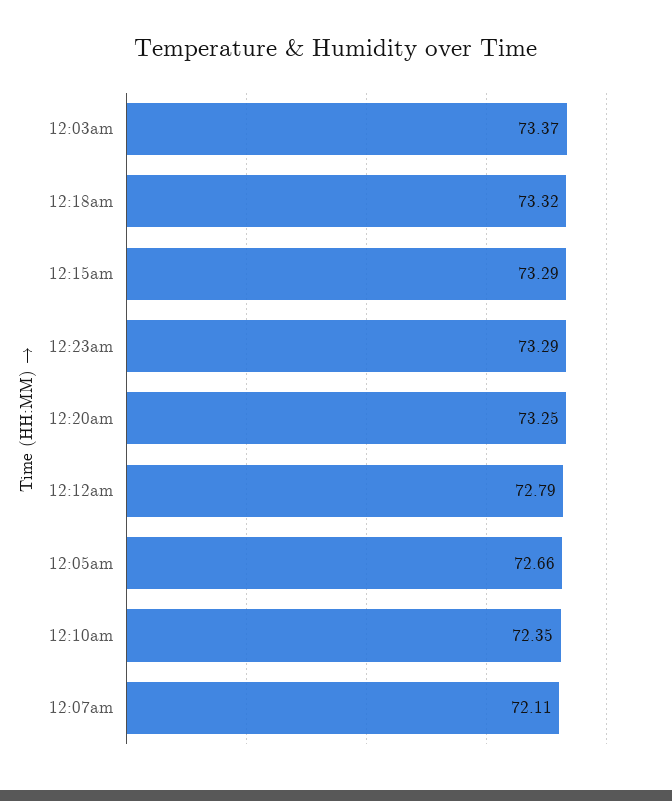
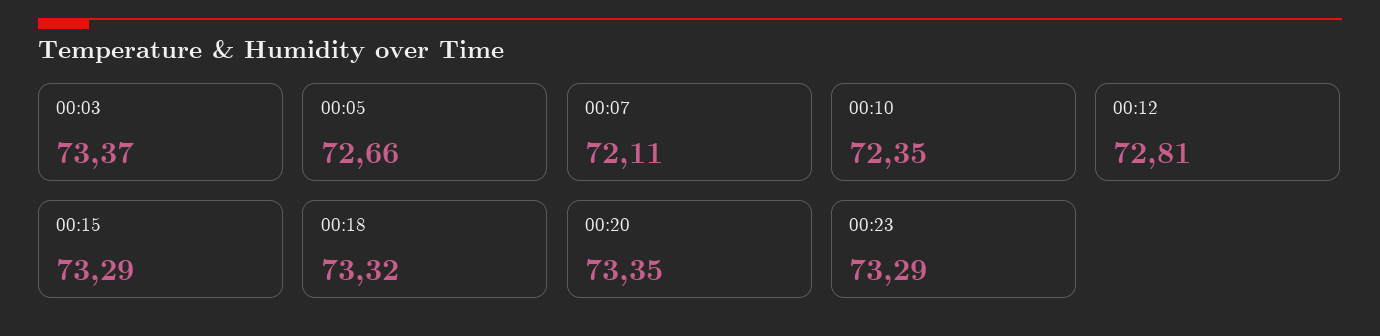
12:20am: 73.25 -> 73.35
12:12am: 72.79 -> 72.81

